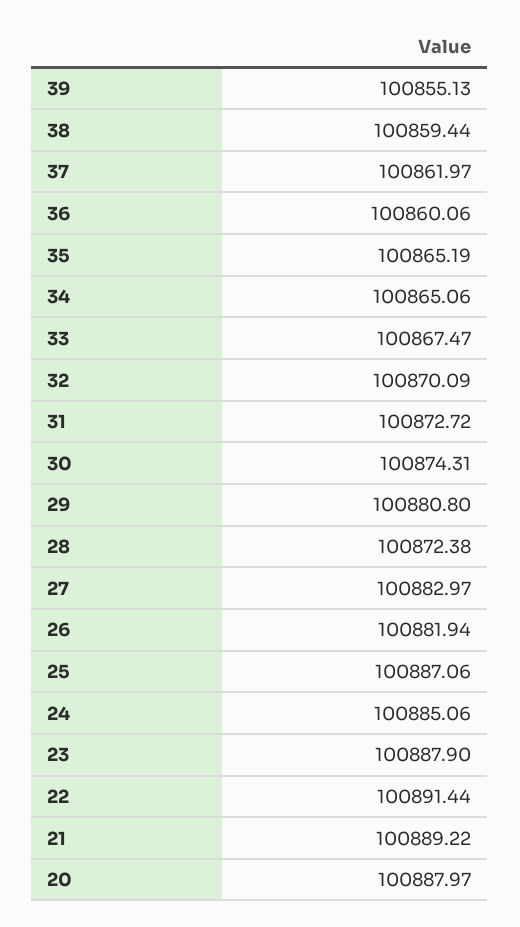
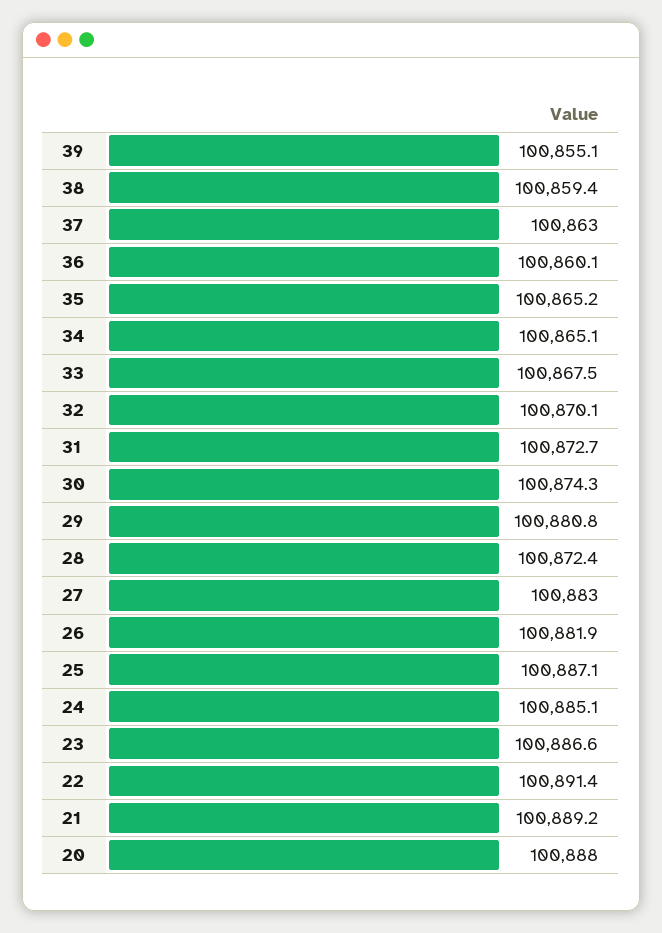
37: 100861.97 -> 100863
23: 100887.9 -> 100886.6

